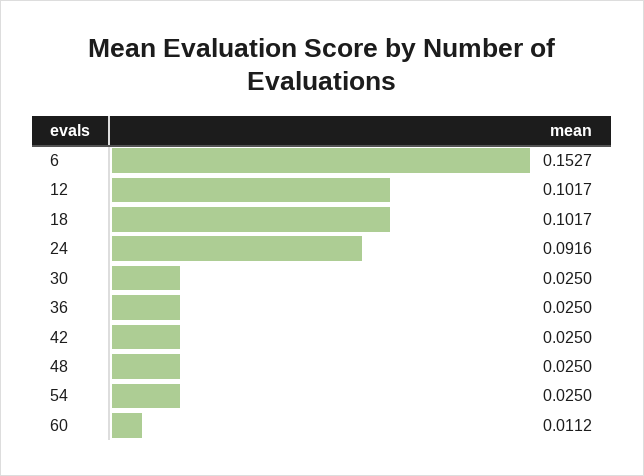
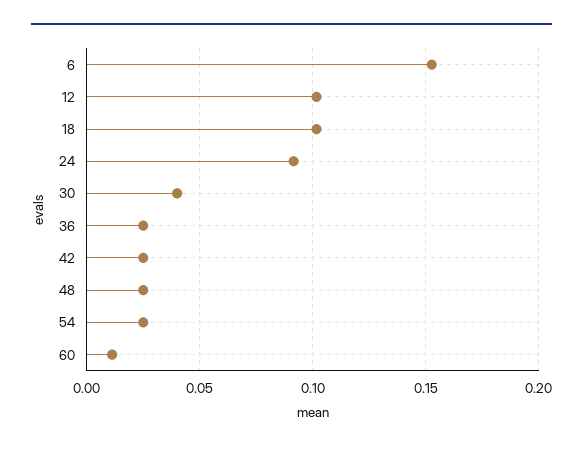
30: 0.025 -> 0.04

